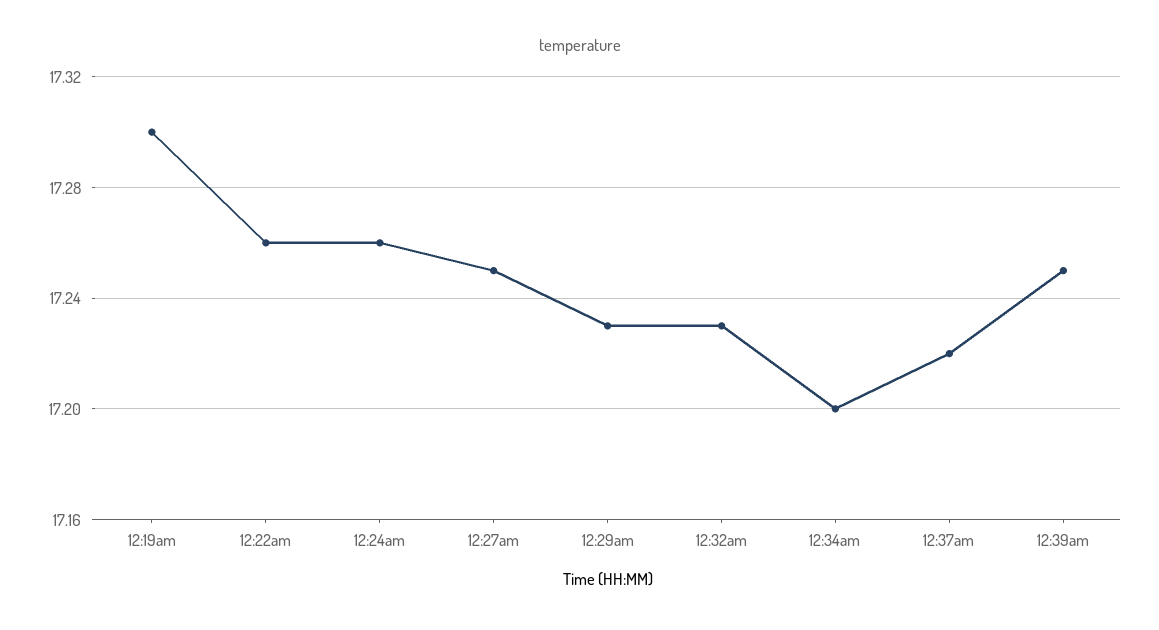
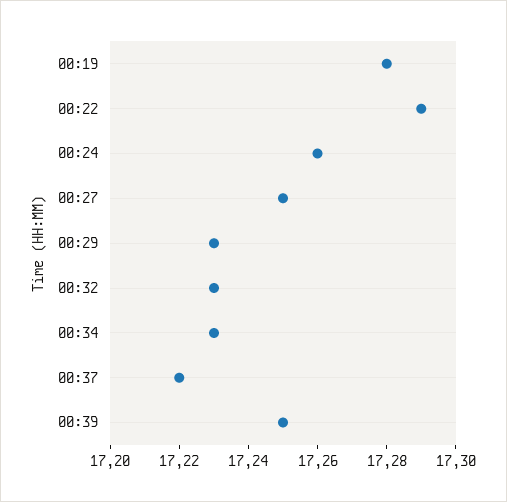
12:19am: 17.3 -> 17.28
12:22am: 17.26 -> 17.29
12:34am: 17.2 -> 17.23

